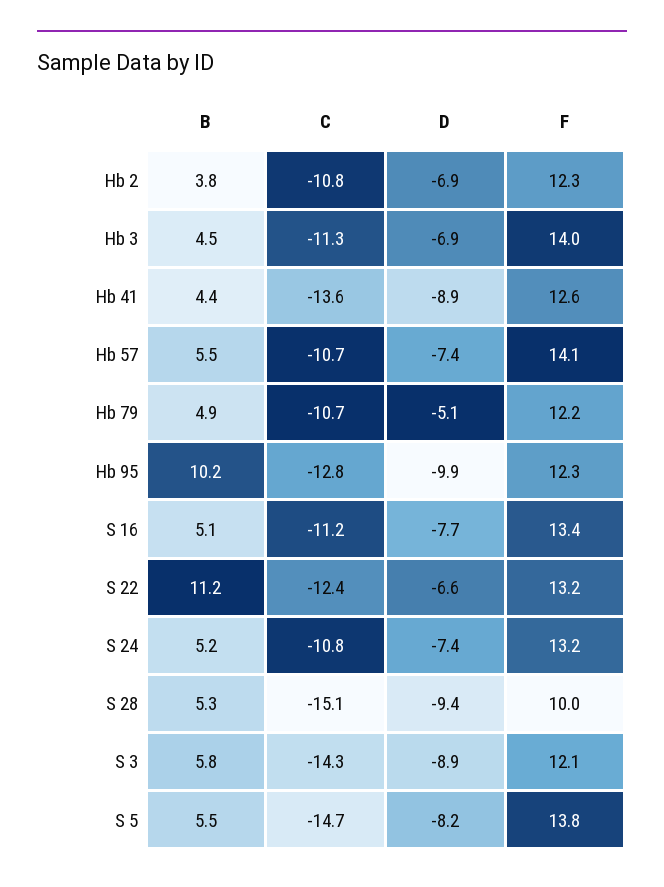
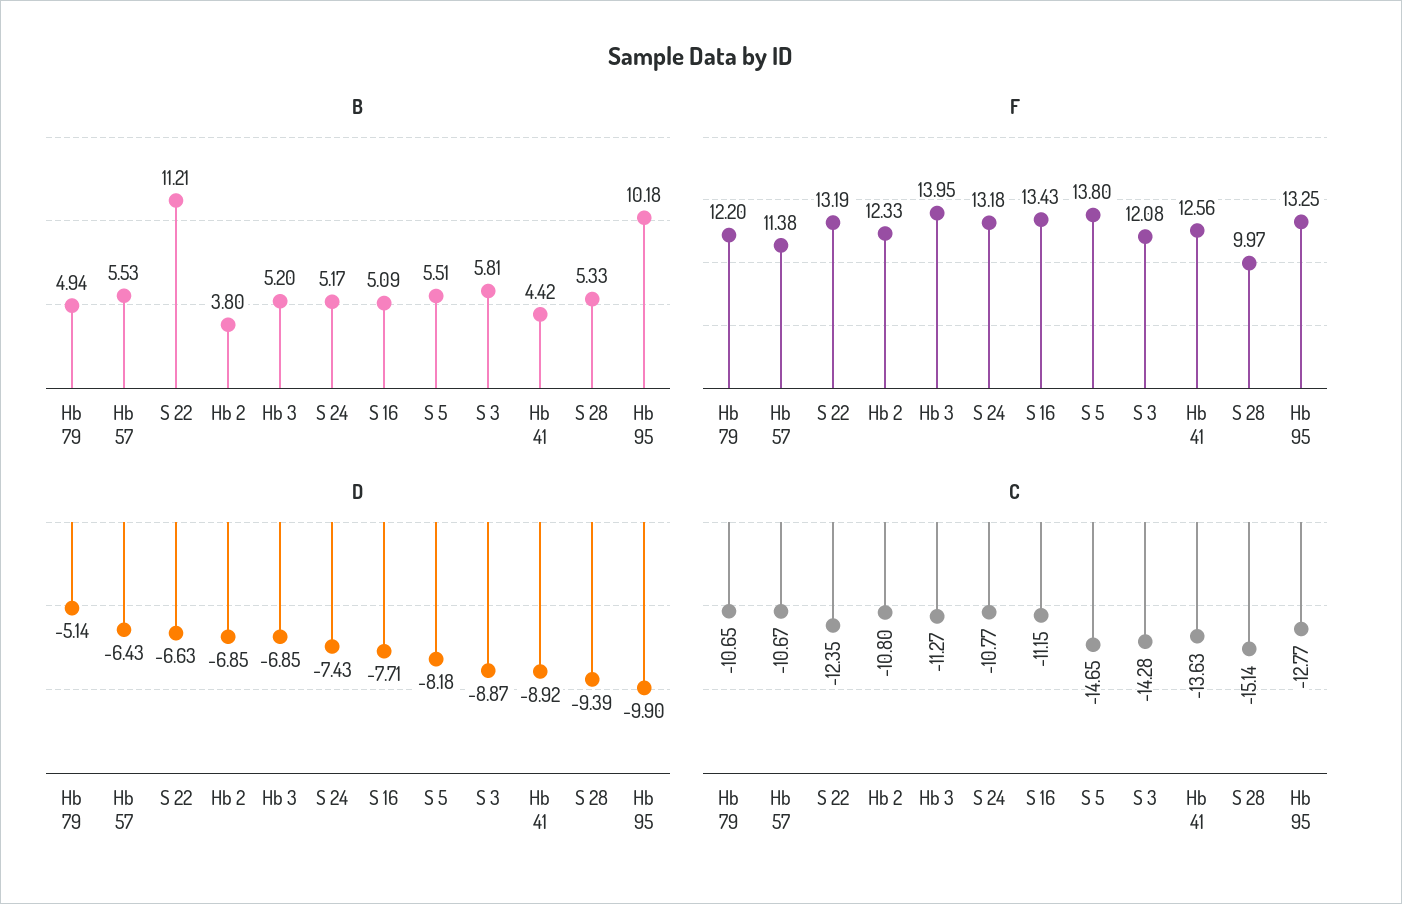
B, Hb 3: 4.5 -> 5.2
D, Hb 57: -7.4 -> -6.43
F, Hb 57: 14.1 -> 11.38
F, Hb 95: 12.3 -> 13.25

